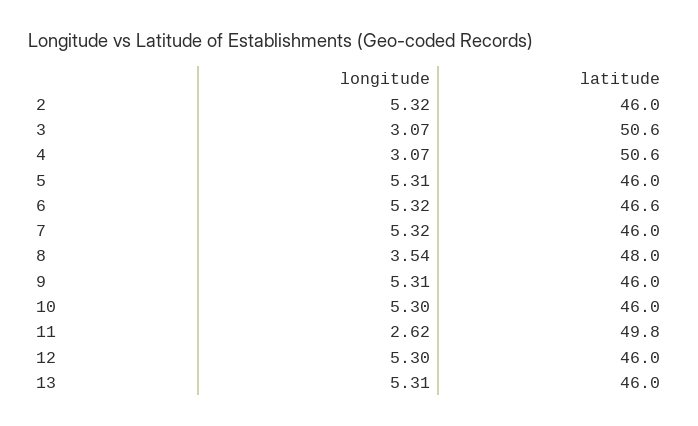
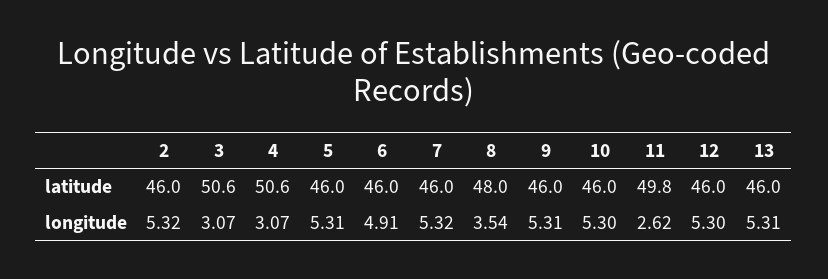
longitude, 6: 5.32 -> 4.91
latitude, 6: 46.6 -> 46

